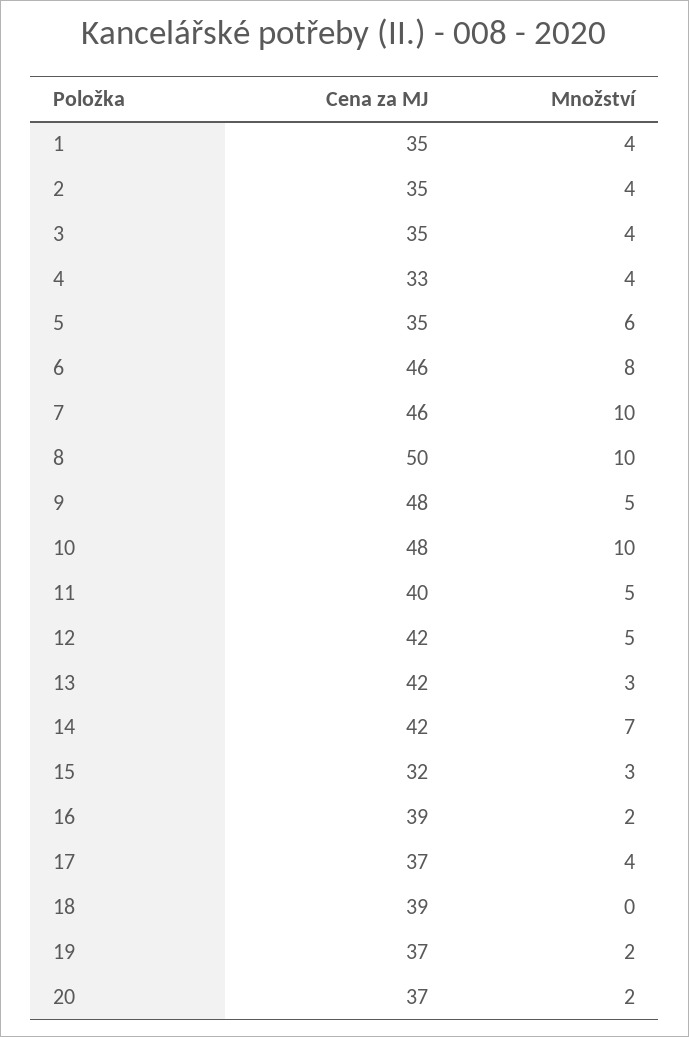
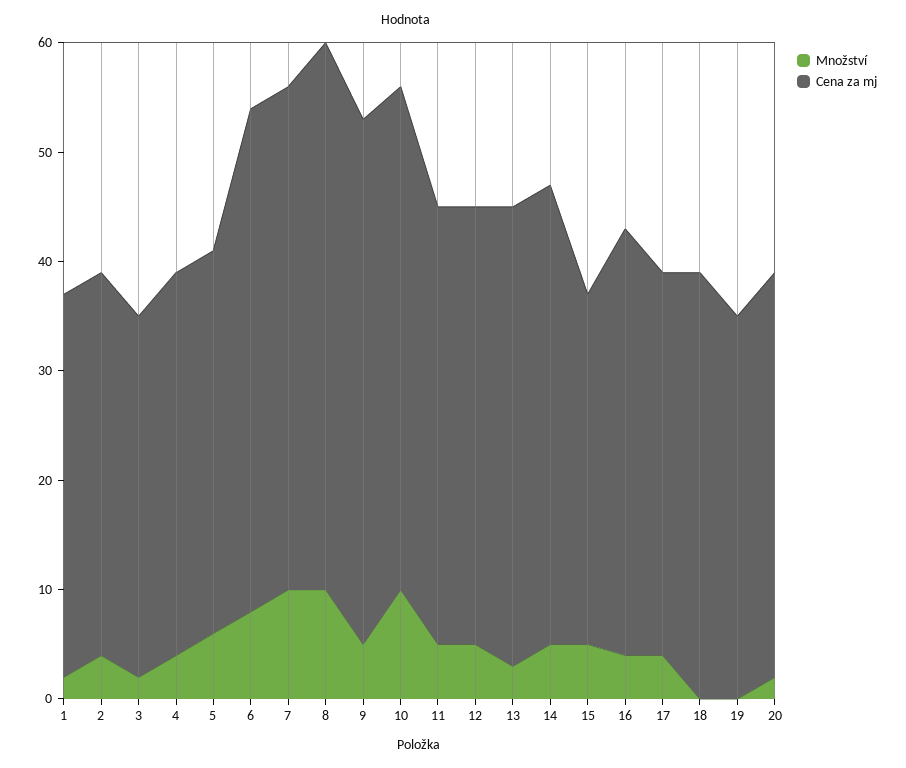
Množství, 1: 4 -> 2
Cena za MJ, 3: 35 -> 33
Množství, 3: 4 -> 2
Cena za MJ, 4: 33 -> 35
Cena za MJ, 10: 48 -> 46
Cena za MJ, 12: 42 -> 40
Množství, 14: 7 -> 5
Množství, 15: 3 -> 5
Množství, 16: 2 -> 4
Cena za MJ, 17: 37 -> 35
Cena za MJ, 19: 37 -> 35
Množství, 19: 2 -> 0

